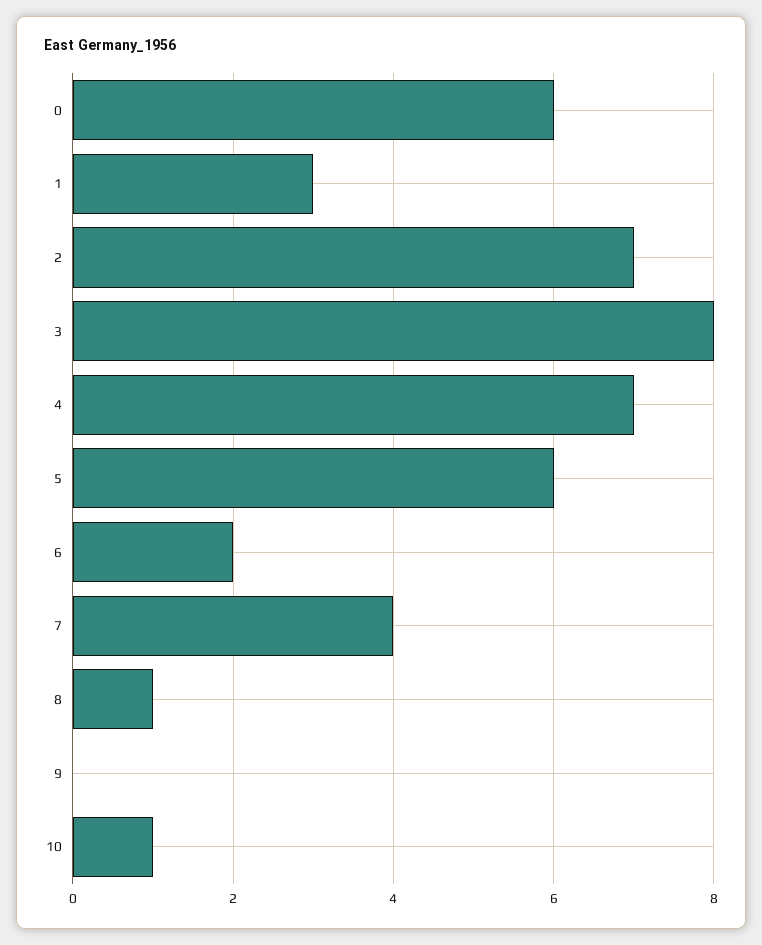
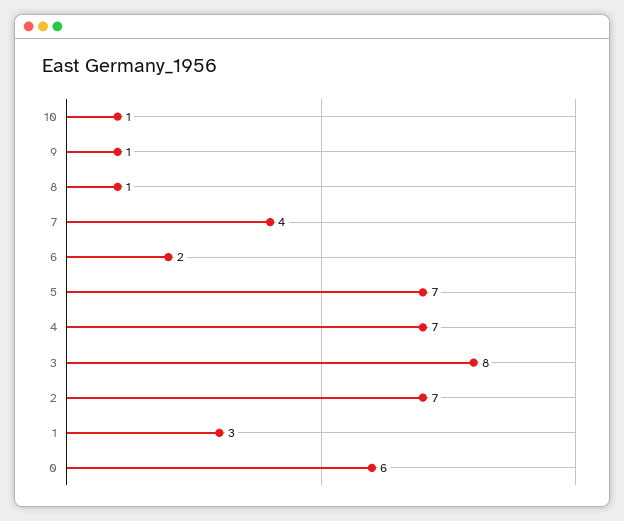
5: 6 -> 7
9: 0 -> 1

